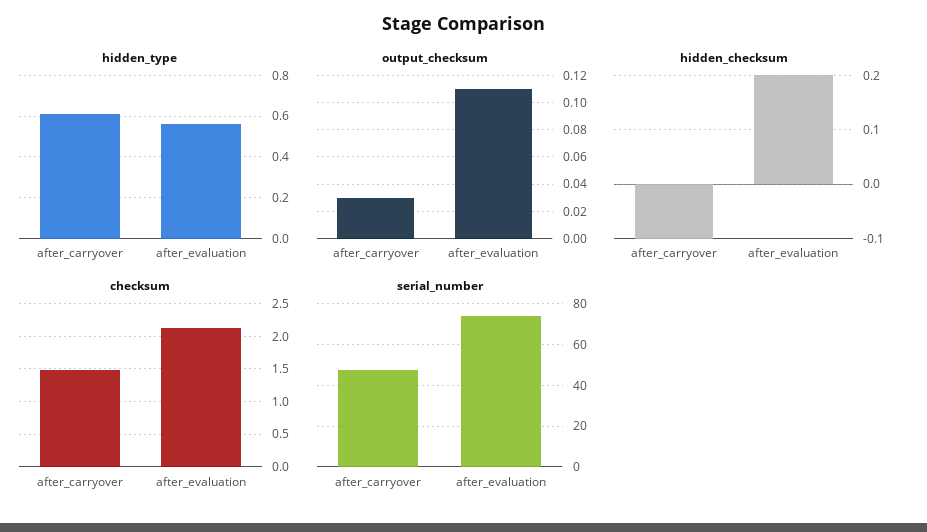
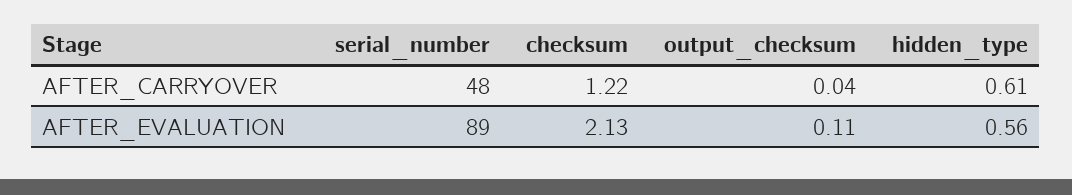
output_checksum, after_carryover: 0.03 -> 0.04
hidden_checksum, after_carryover: -0.1 -> none
hidden_checksum, after_evaluation: 0.2 -> none
checksum, after_carryover: 1.5 -> 1.22
serial_number, after_evaluation: 75 -> 89

